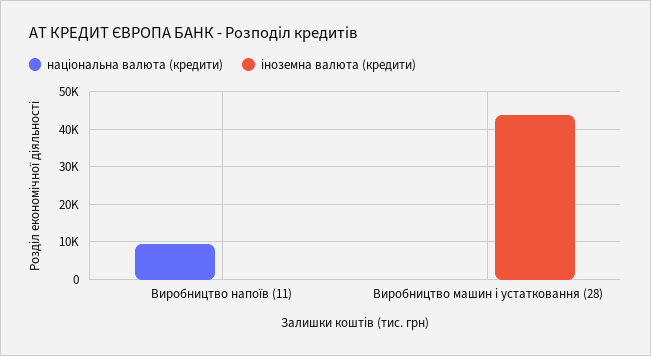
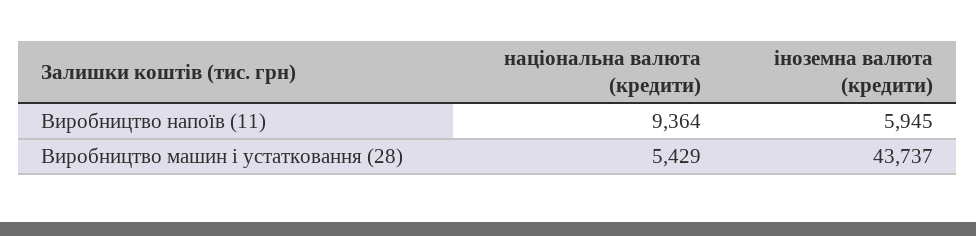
іноземна валюта (кредити), Виробництво напоїв (11): 0 -> 5945
національна валюта (кредити), Виробництво машин і устатковання (28): 0 -> 5429

